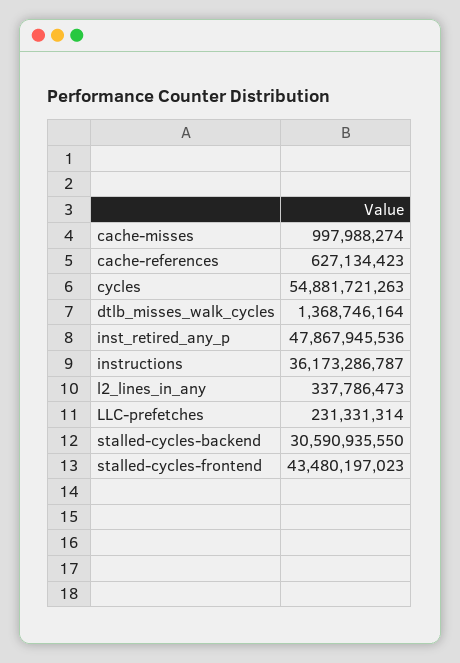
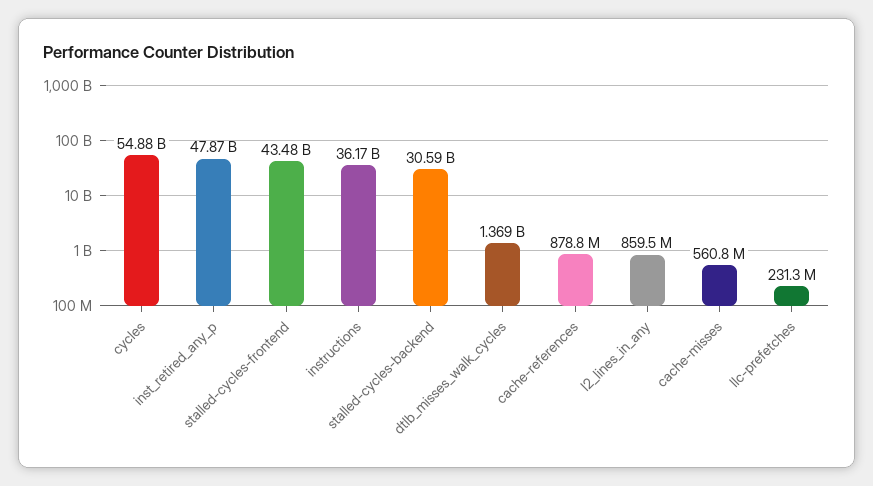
cache-misses: 997988274 -> 560800000
cache-references: 627134423 -> 878800000
l2_lines_in_any: 337786473 -> 859500000

